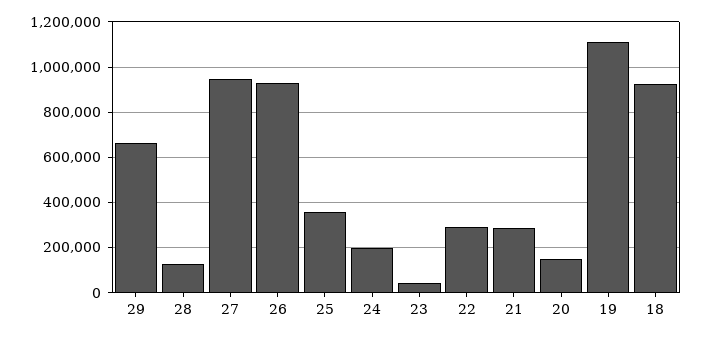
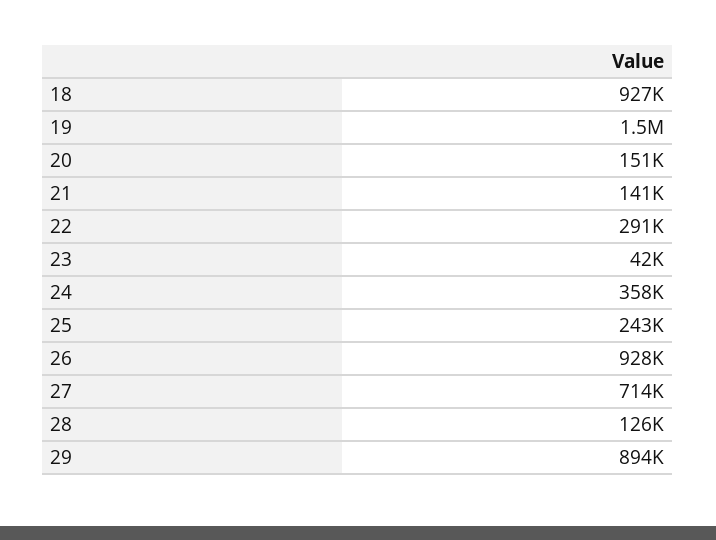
29: 650000 -> 894000
27: 950000 -> 714000
25: 350000 -> 243000
24: 200000 -> 358000
21: 300000 -> 141000
19: 1100000 -> 1500000

